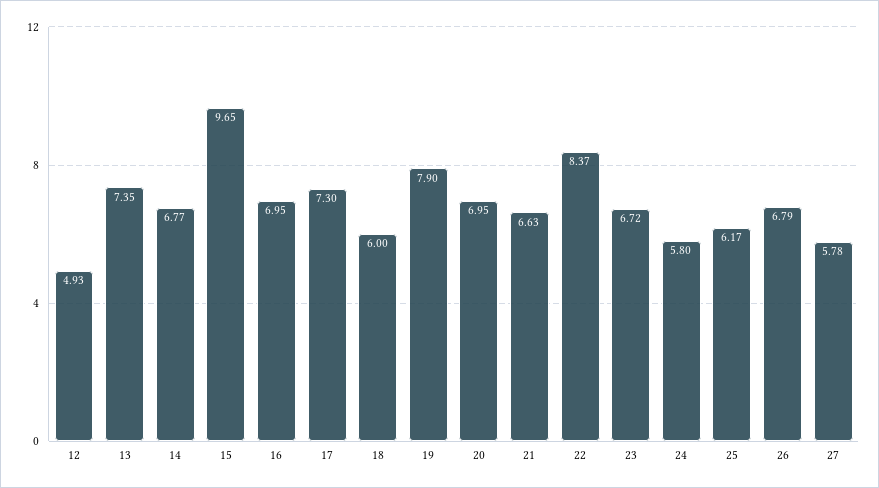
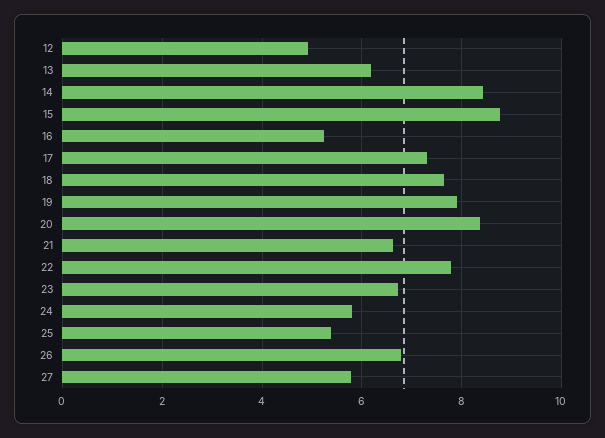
13: 7.35 -> 6.2
14: 6.77 -> 8.4
15: 9.65 -> 8.8
16: 6.95 -> 5.2
18: 6 -> 7.6
20: 6.95 -> 8.4
22: 8.37 -> 7.8
25: 6.17 -> 5.4

